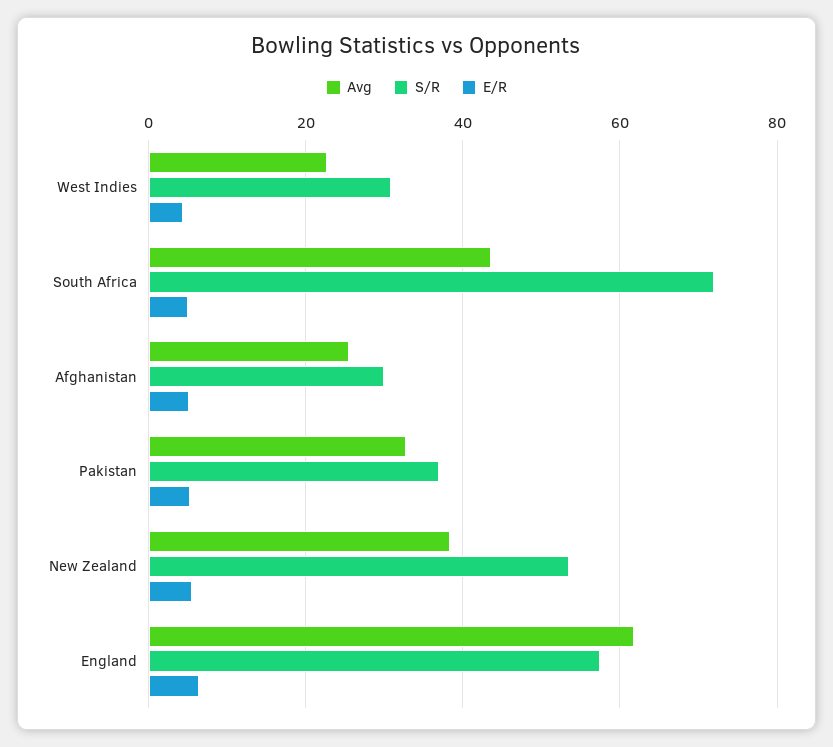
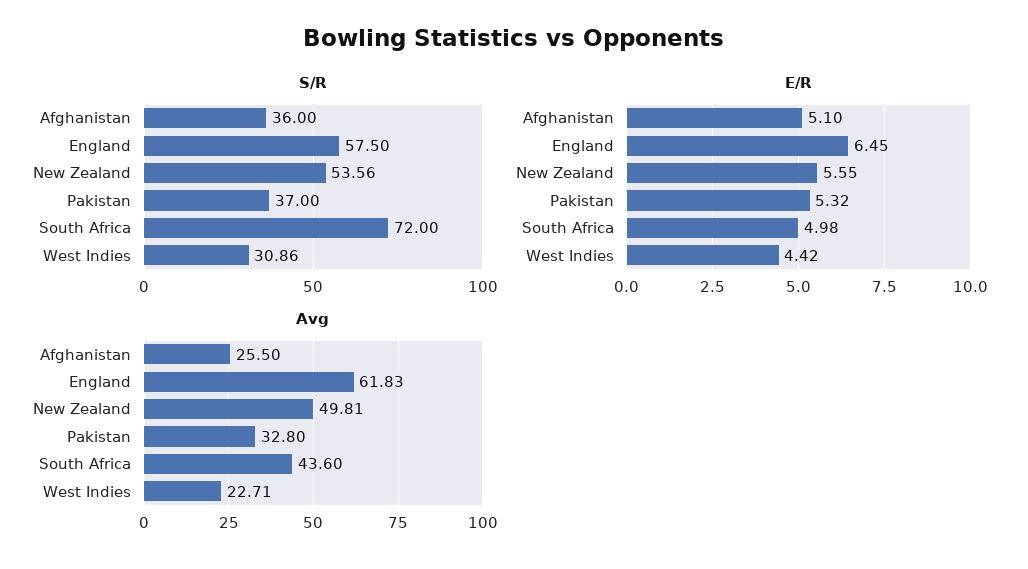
S/R, Afghanistan: 30 -> 36
Avg, New Zealand: 38 -> 49.81

